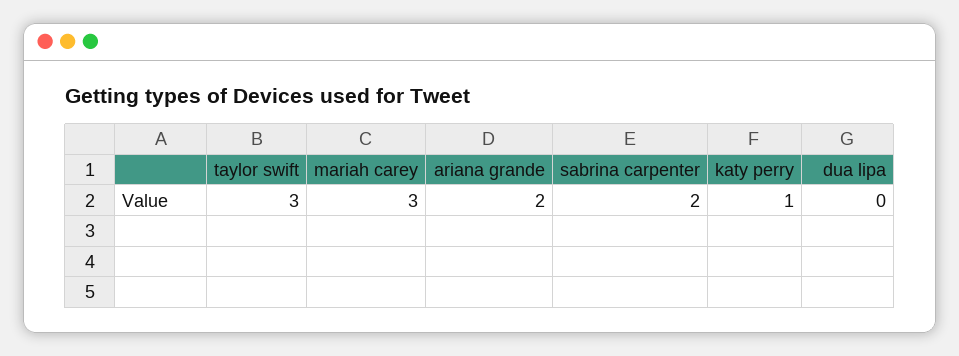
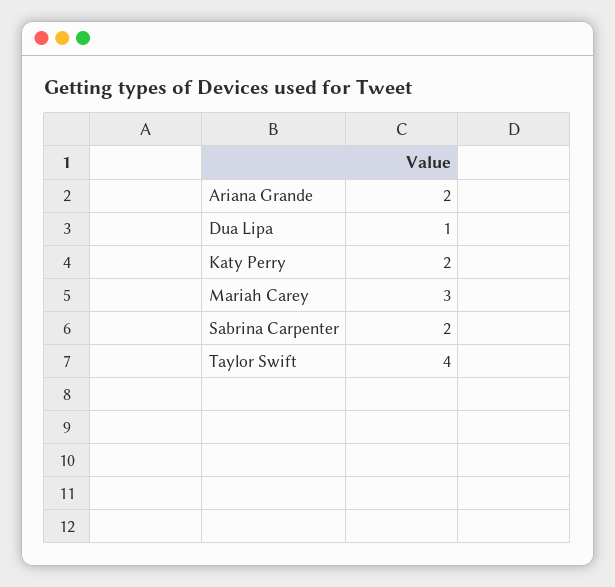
taylor swift: 3 -> 4
katy perry: 1 -> 2
dua lipa: 0 -> 1

